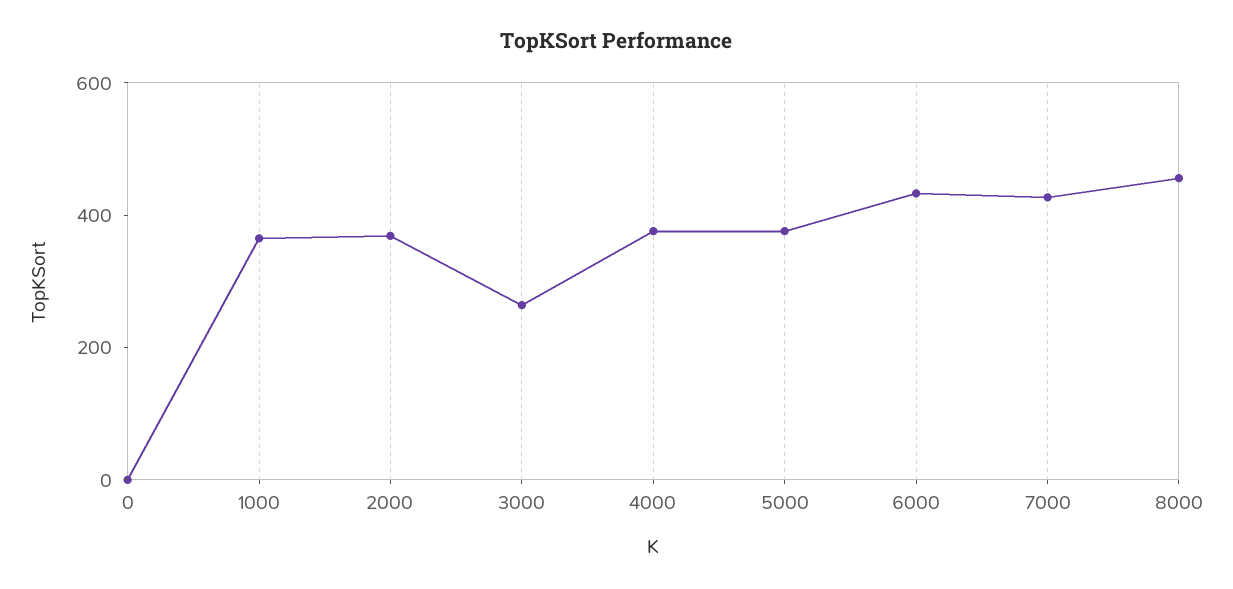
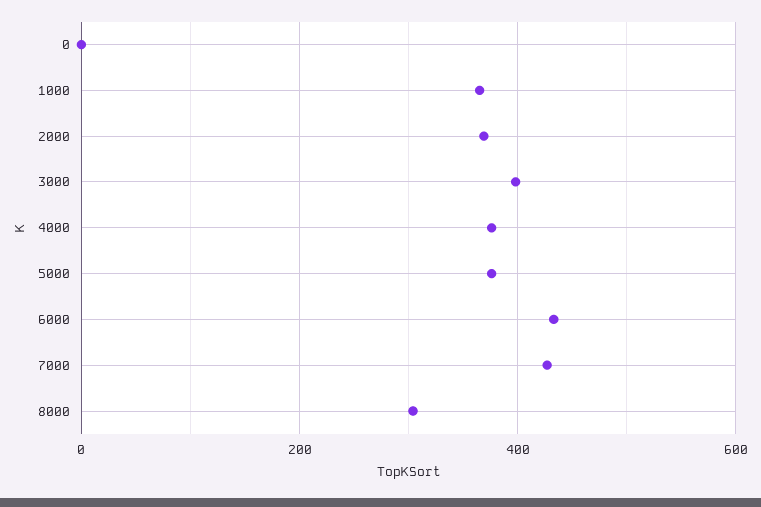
3000: 250 -> 400
8000: 450 -> 300

